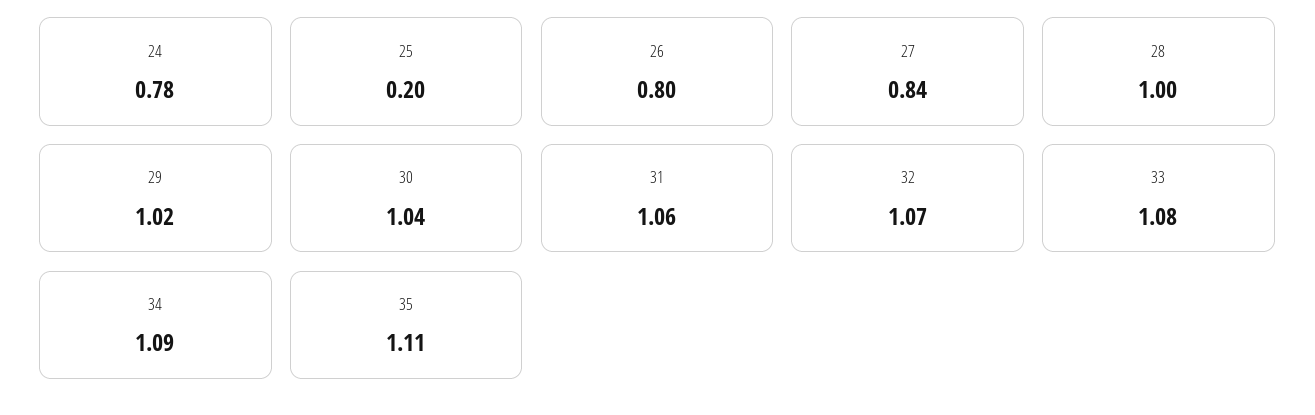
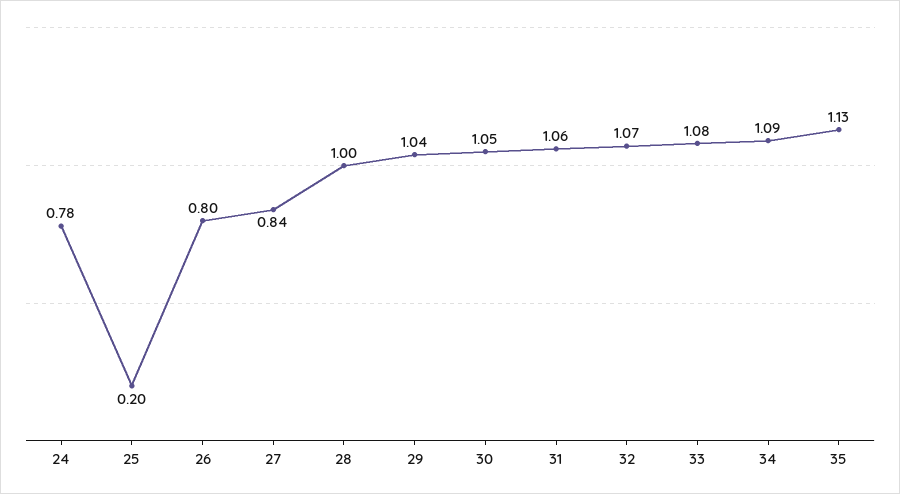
29: 1.02 -> 1.04
30: 1.04 -> 1.05
35: 1.11 -> 1.13

